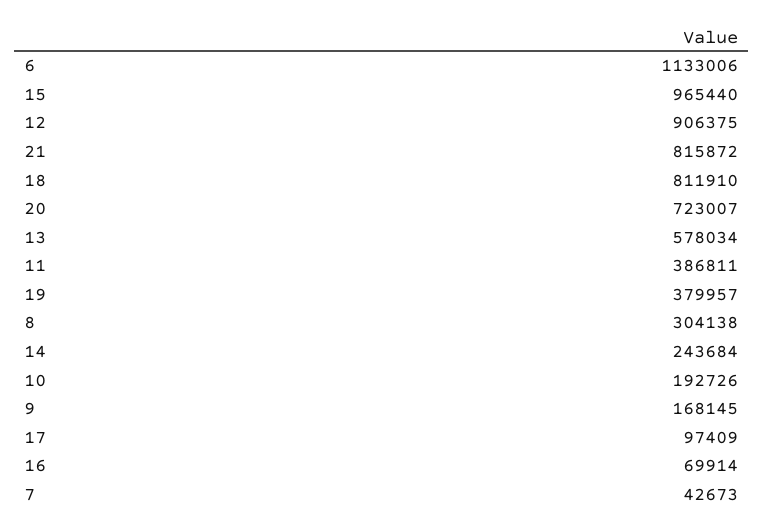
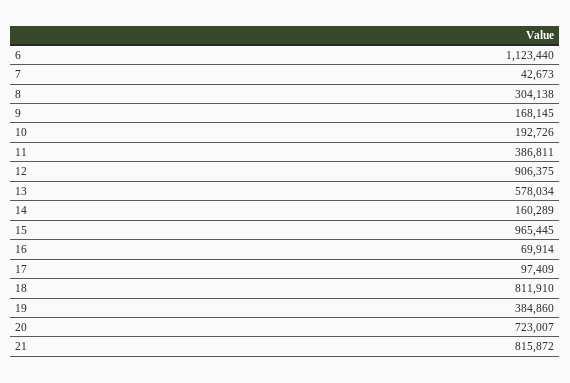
6: 1133006 -> 1123440
15: 965440 -> 965445
19: 379957 -> 384860
14: 243684 -> 160289

